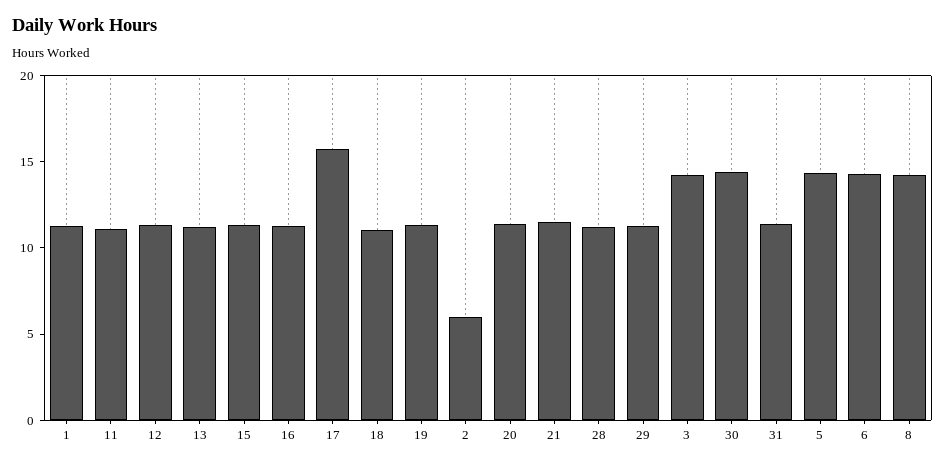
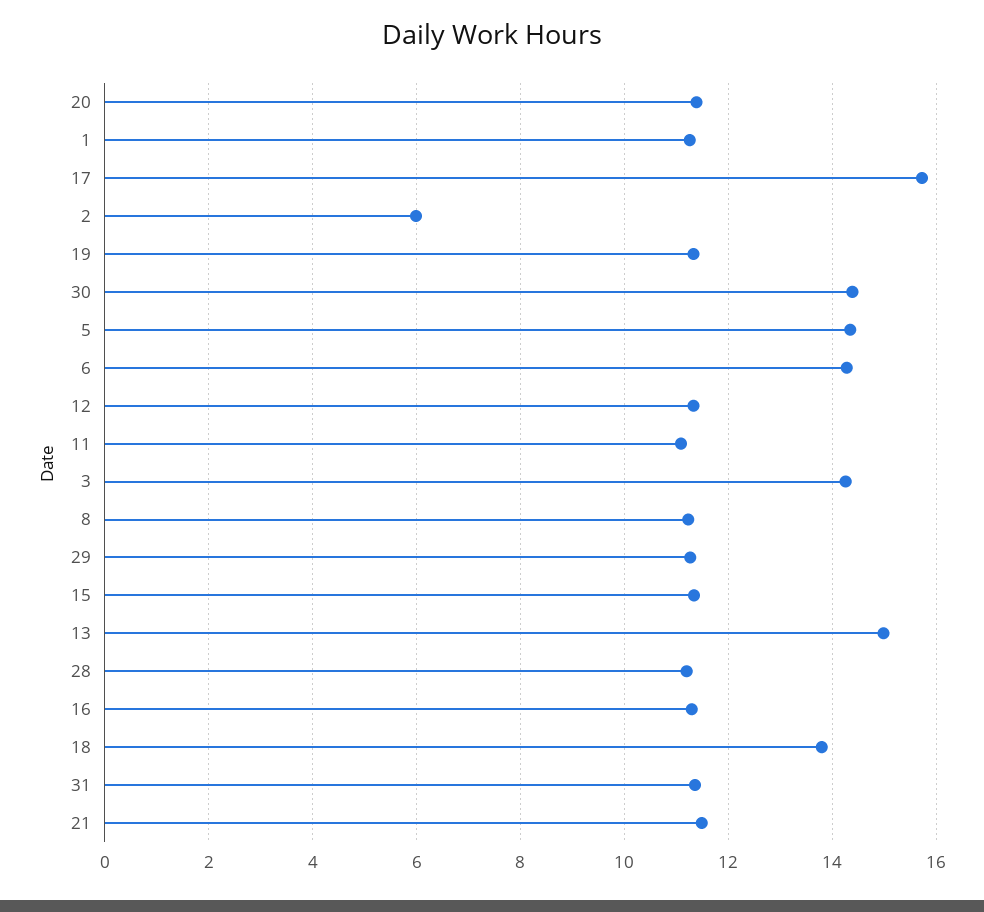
13: 11 -> 15
18: 11 -> 13.8
8: 14 -> 11.2

